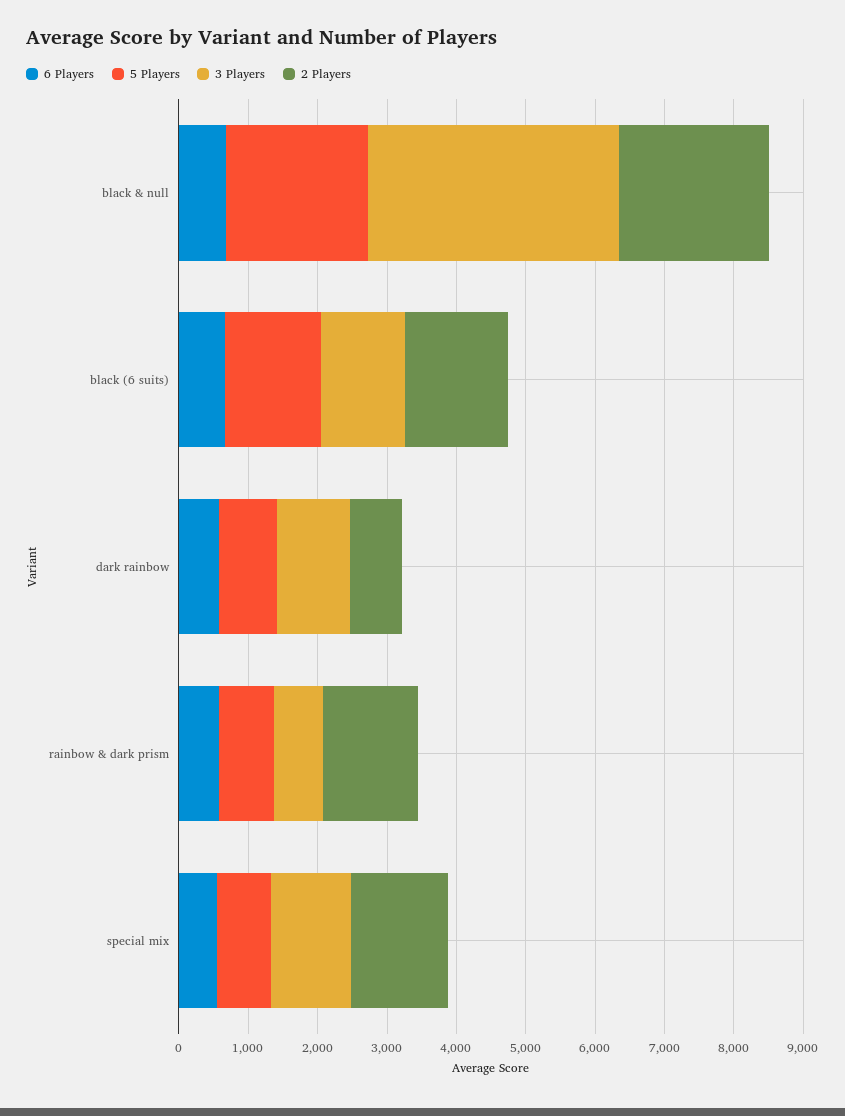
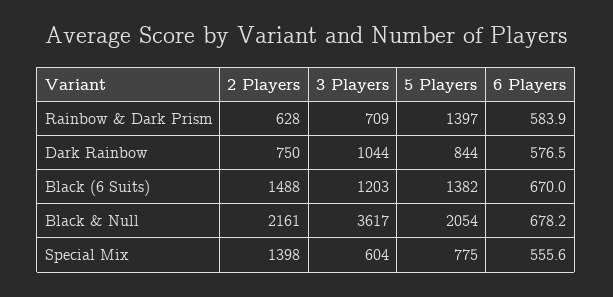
5 Players, rainbow & dark prism: 800 -> 1397
2 Players, rainbow & dark prism: 1400 -> 628
3 Players, special mix: 1200 -> 604

